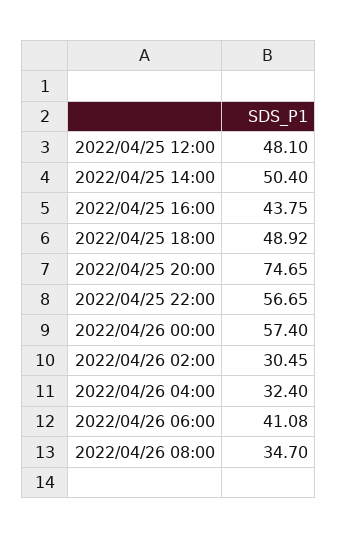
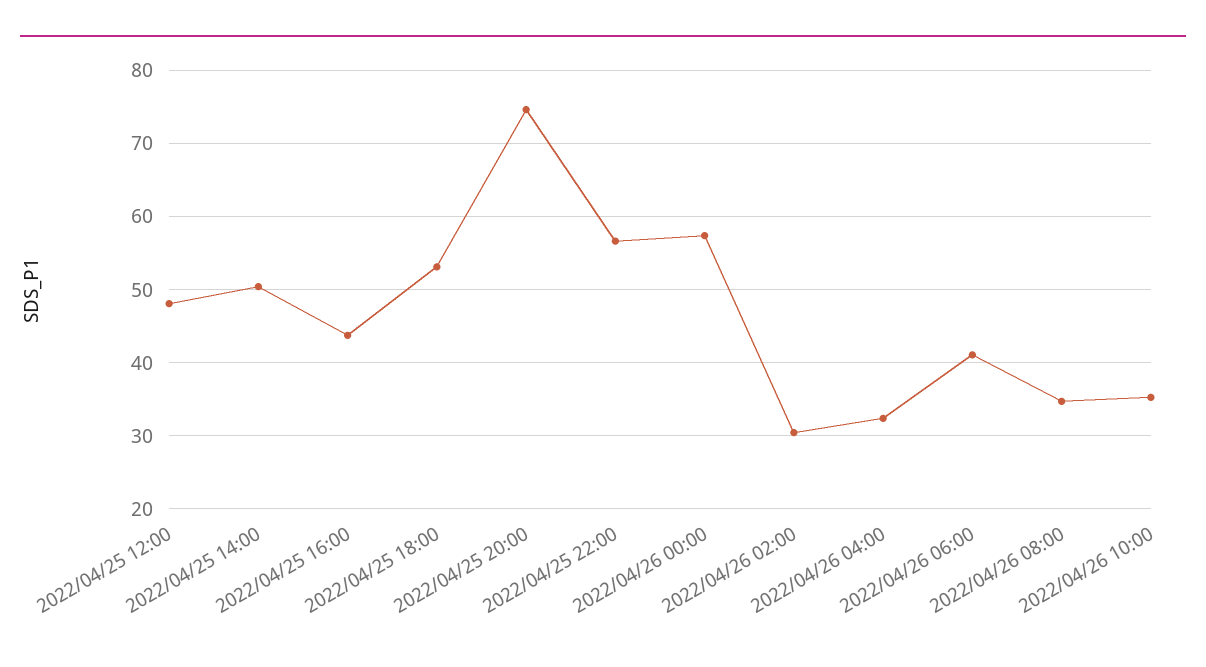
2022/04/25 18:00: 48.92 -> 53
2022/04/26 10:00: none -> 35

